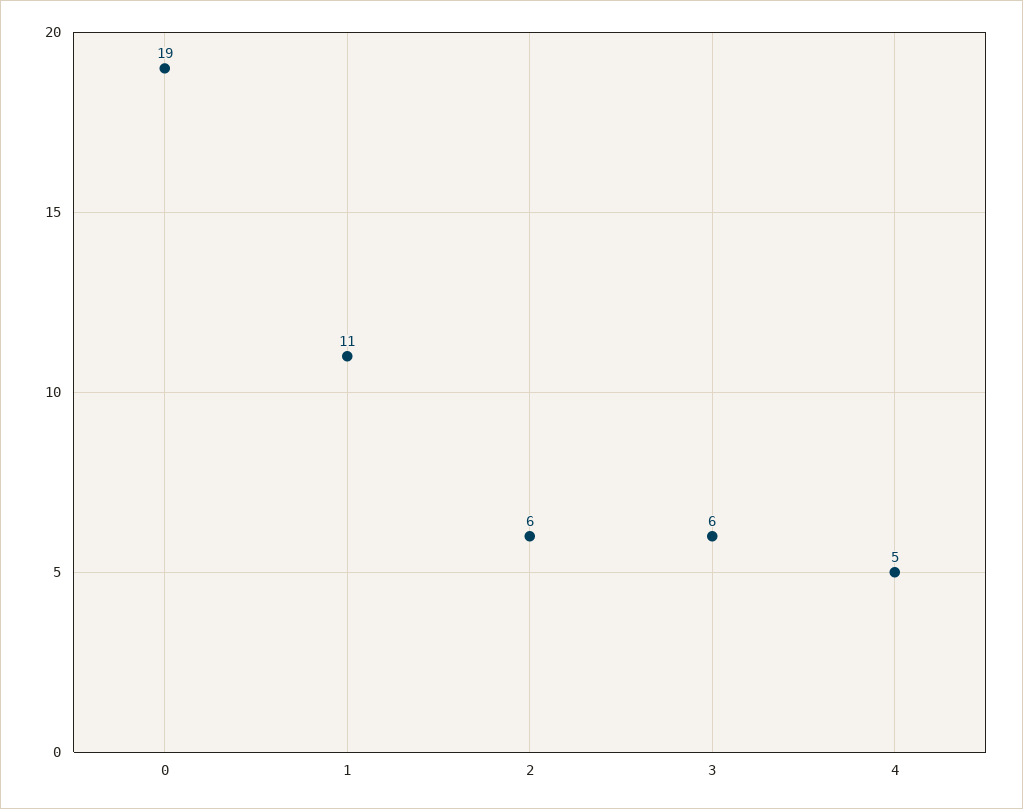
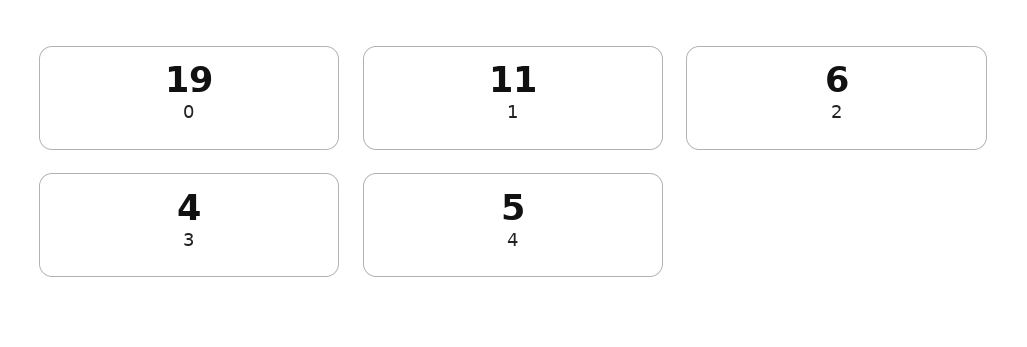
3: 6 -> 4

